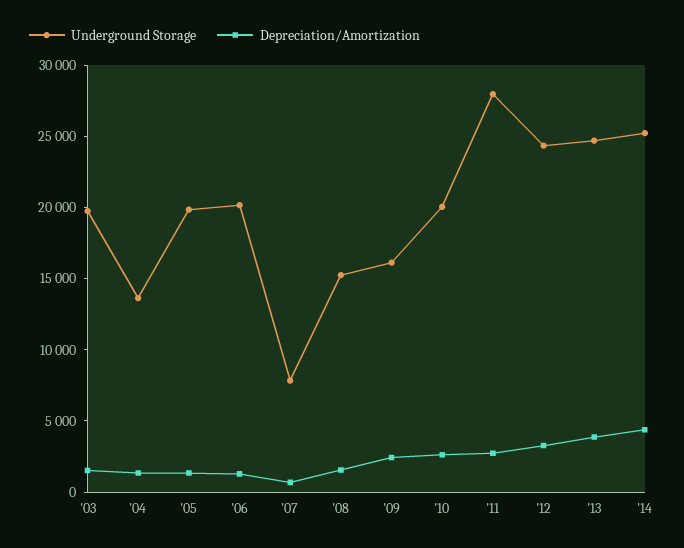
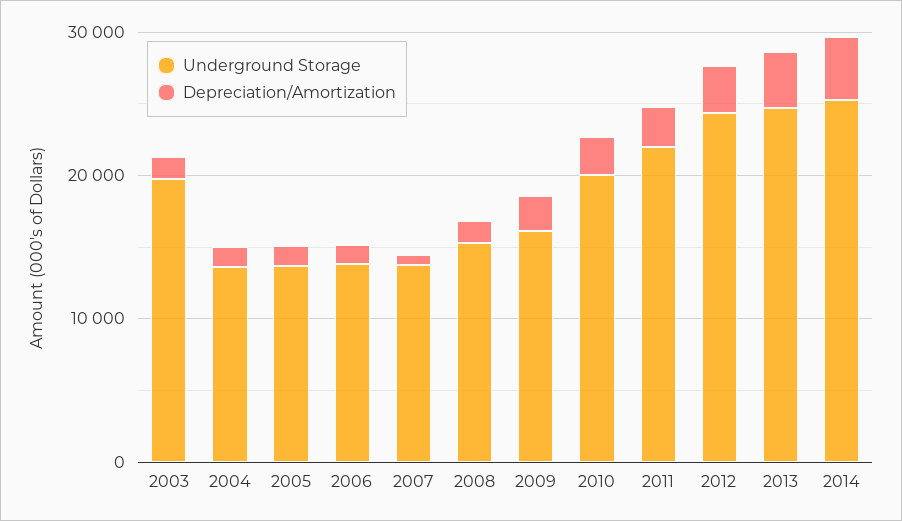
Underground Storage, '05: 20000 -> 14000
Underground Storage, '06: 20000 -> 14000
Underground Storage, '07: 8000 -> 14000
Underground Storage, '11: 28000 -> 22000

